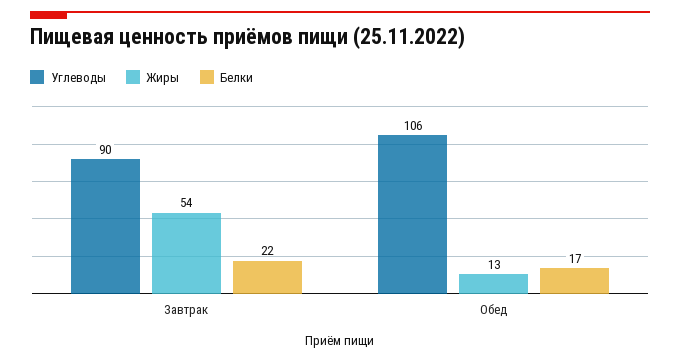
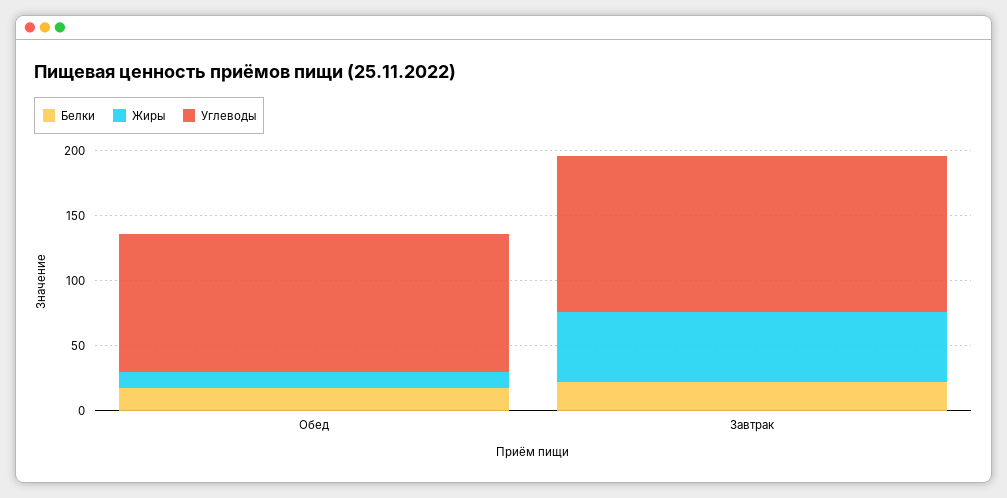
Углеводы, Завтрак: 90 -> 120

